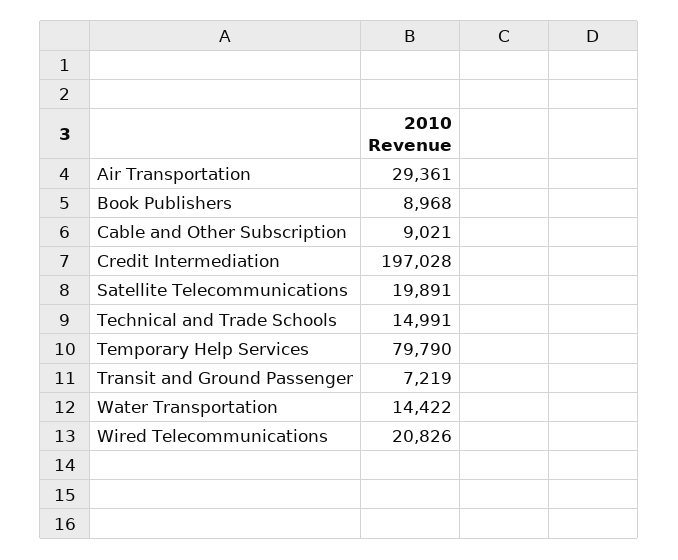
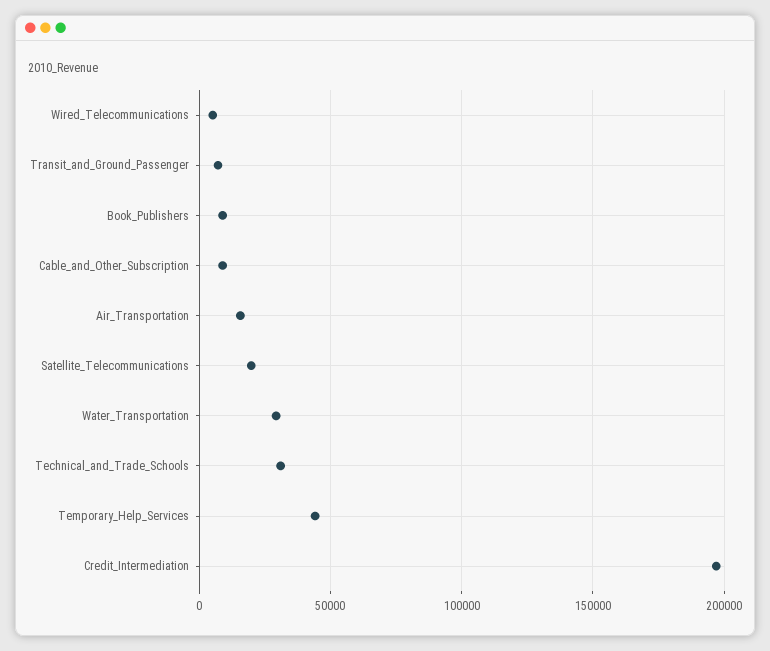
Air Transportation: 29361 -> 15000
Technical and Trade Schools: 14991 -> 30000
Temporary Help Services: 79790 -> 45000
Water Transportation: 14422 -> 30000
Wired Telecommunications: 20826 -> 5000

